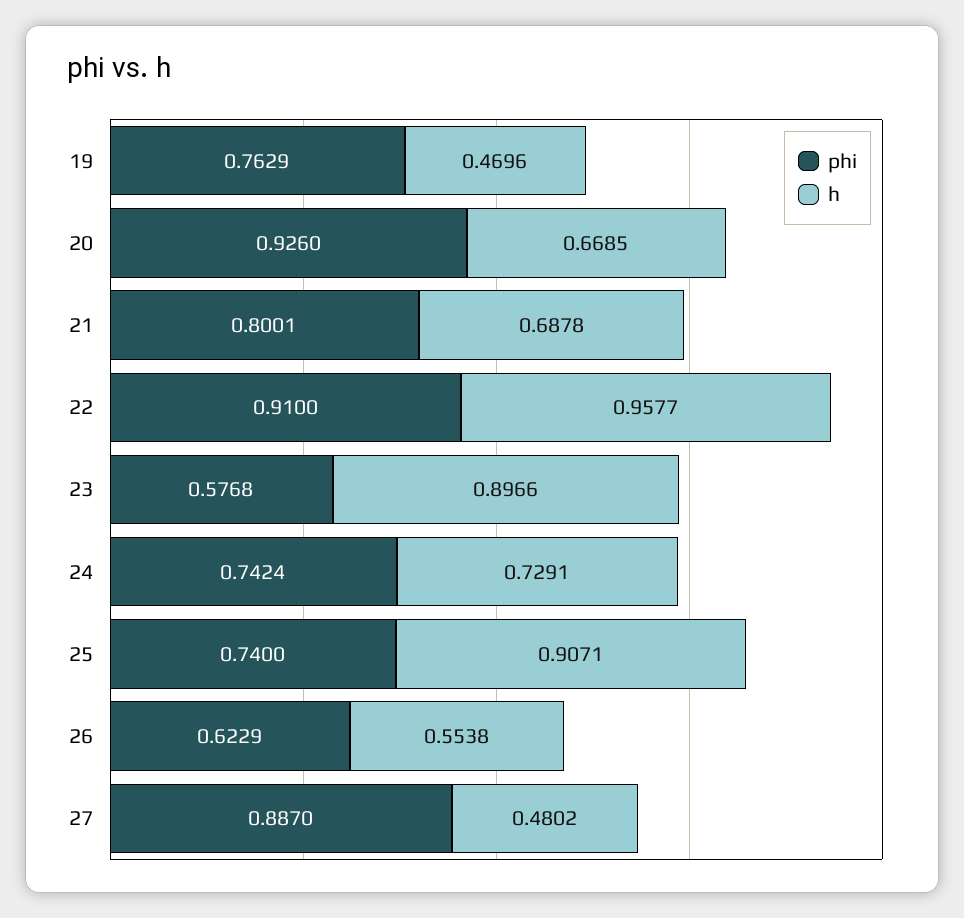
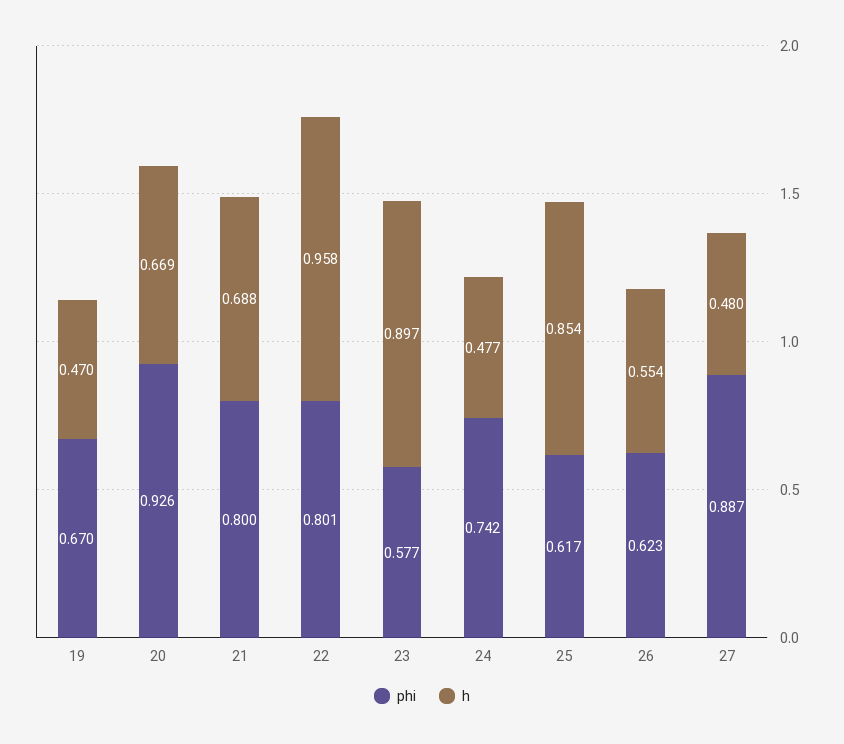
phi, 19: 0.7629 -> 0.67
phi, 22: 0.91 -> 0.801
h, 24: 0.7291 -> 0.477
phi, 25: 0.74 -> 0.617
h, 25: 0.9071 -> 0.854

